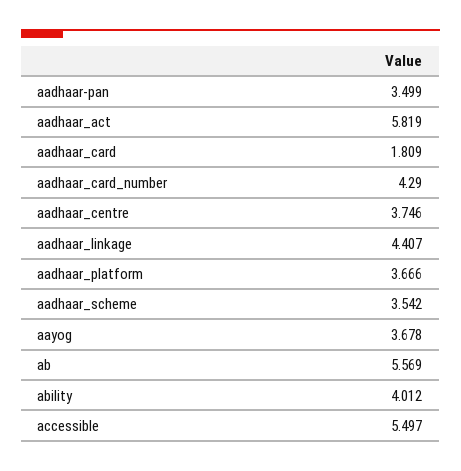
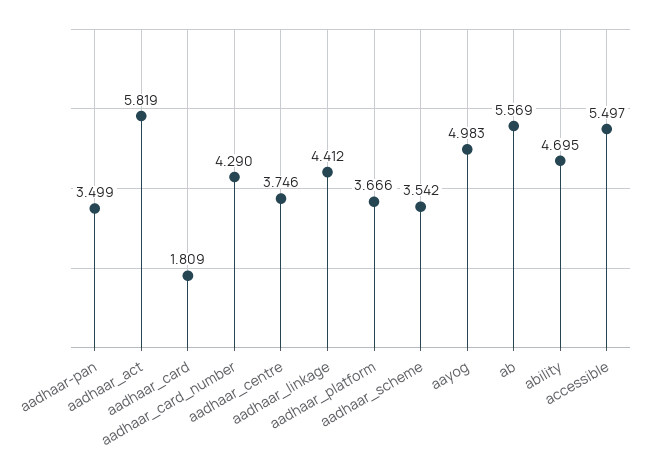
aadhaar_linkage: 4.407 -> 4.412
aayog: 3.678 -> 4.983
ability: 4.012 -> 4.695

